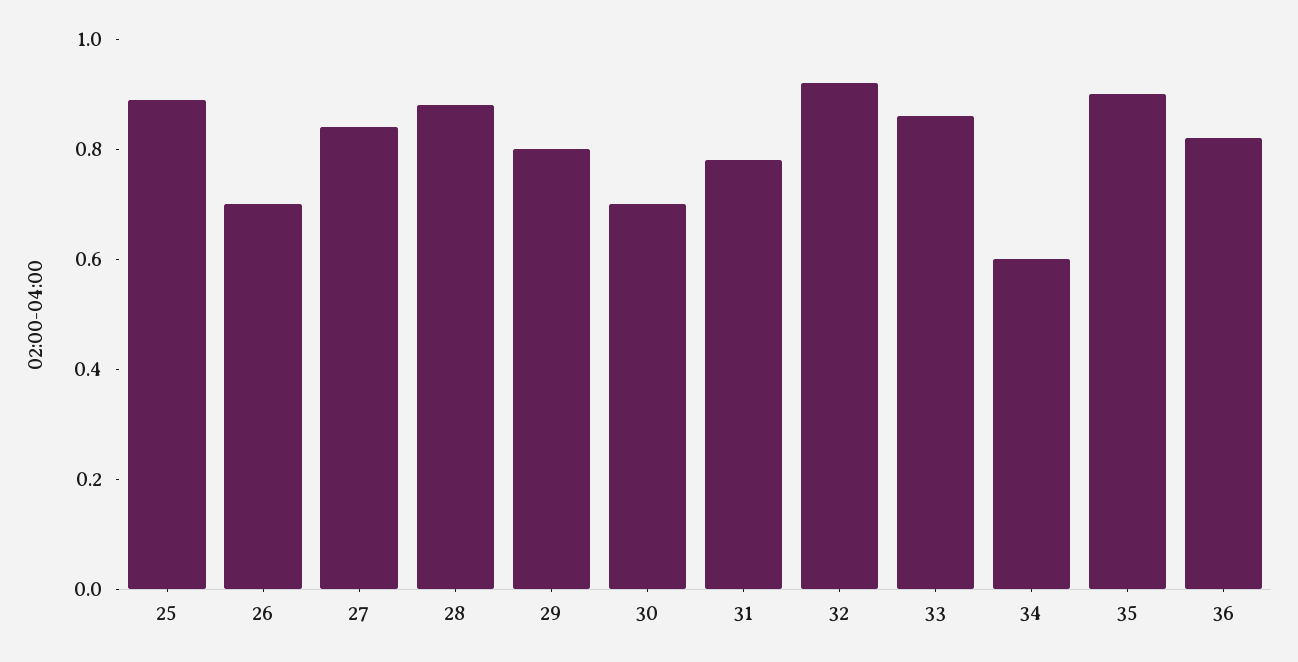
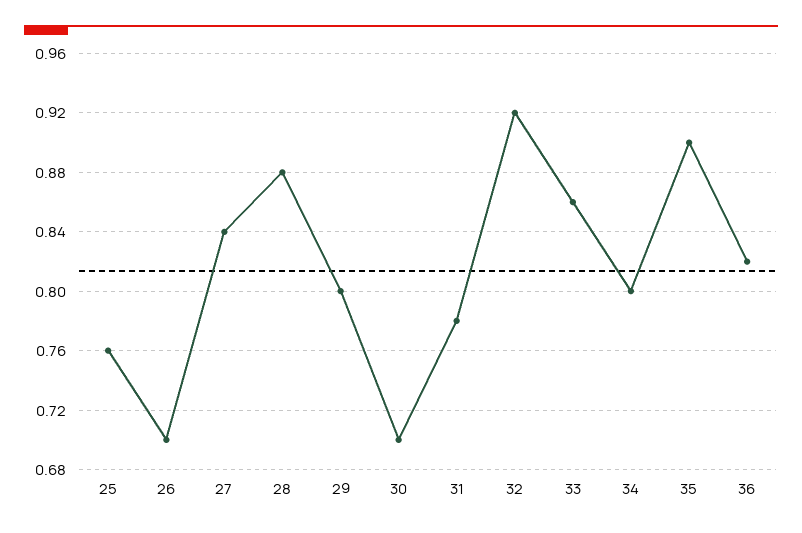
25: 0.9 -> 0.76
34: 0.6 -> 0.8

